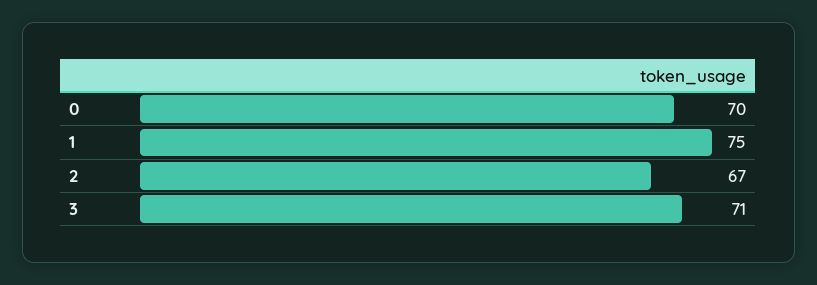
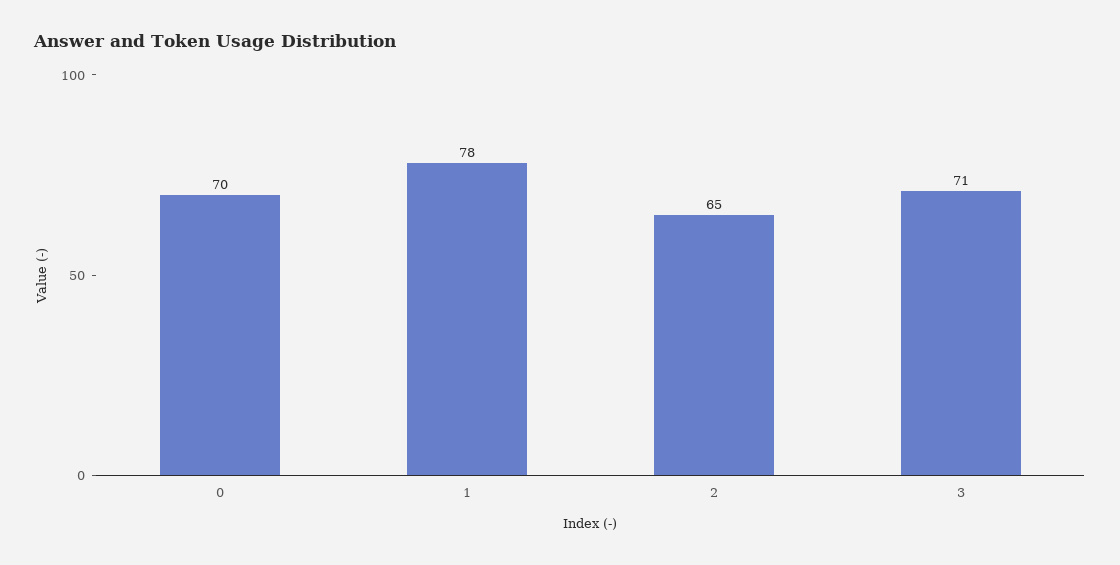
1: 75 -> 78
2: 67 -> 65

